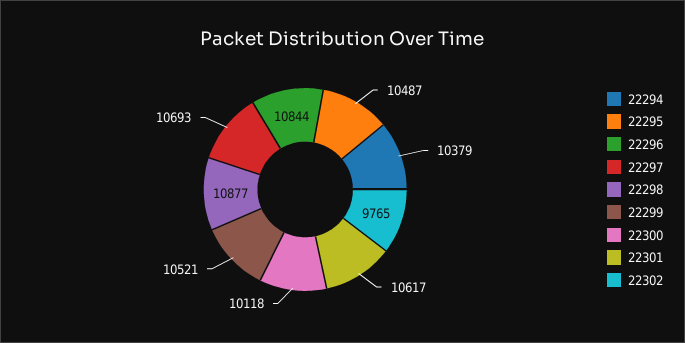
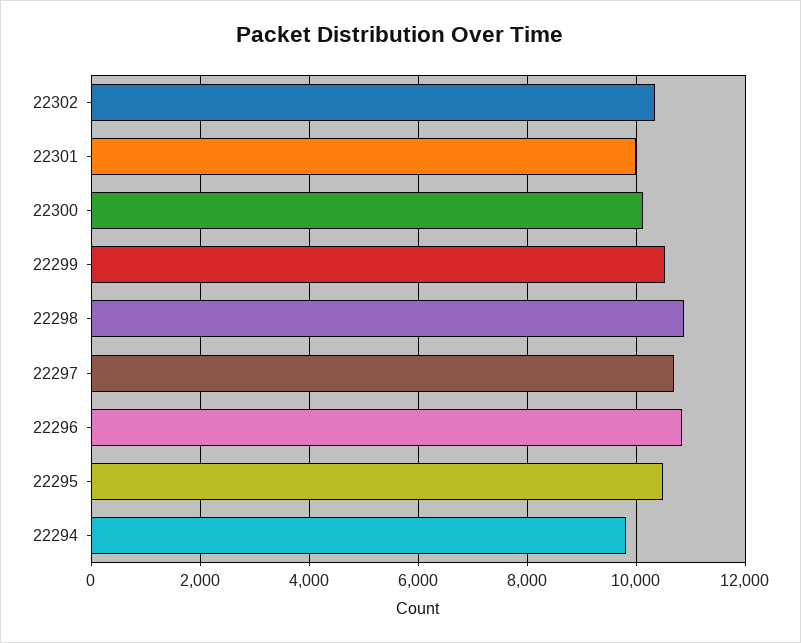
22294: 10379 -> 9800
22301: 10617 -> 10000
22302: 9765 -> 10400

